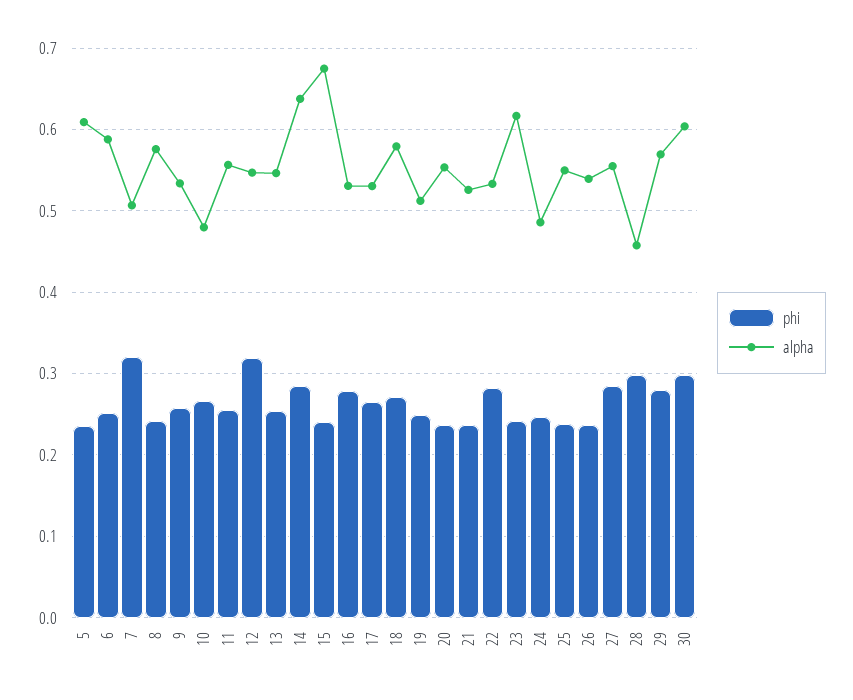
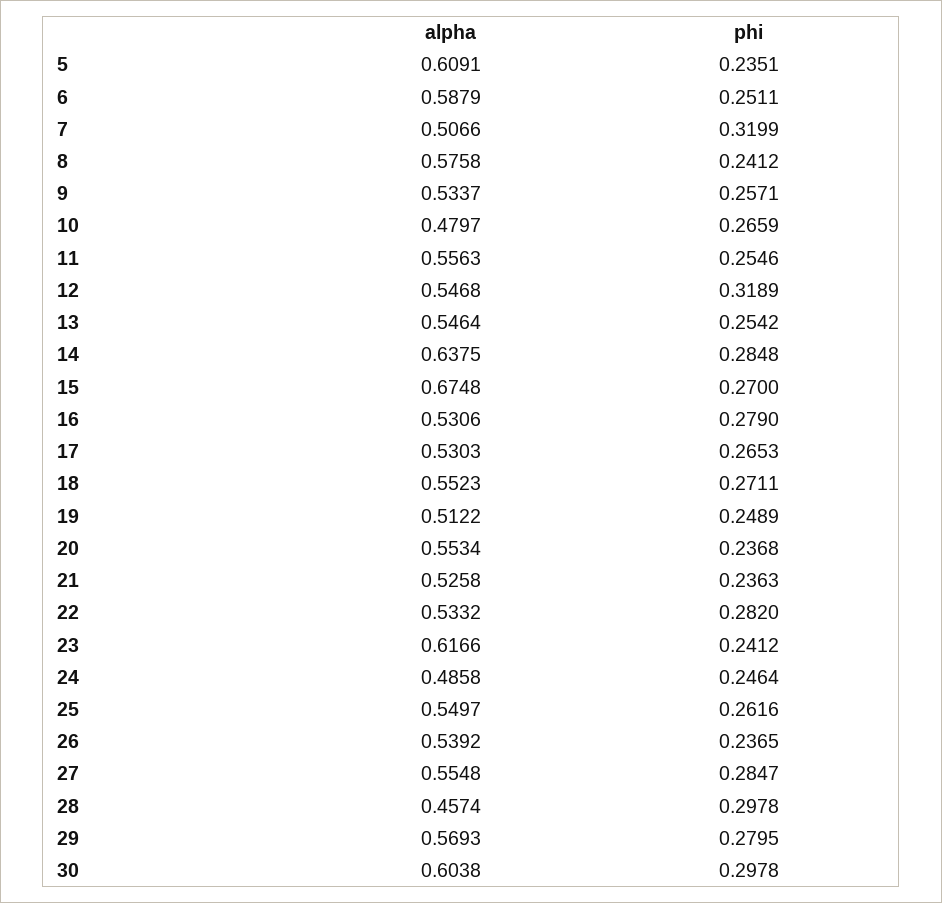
phi, 15: 0.24 -> 0.27
alpha, 18: 0.58 -> 0.5523
phi, 25: 0.24 -> 0.2616

